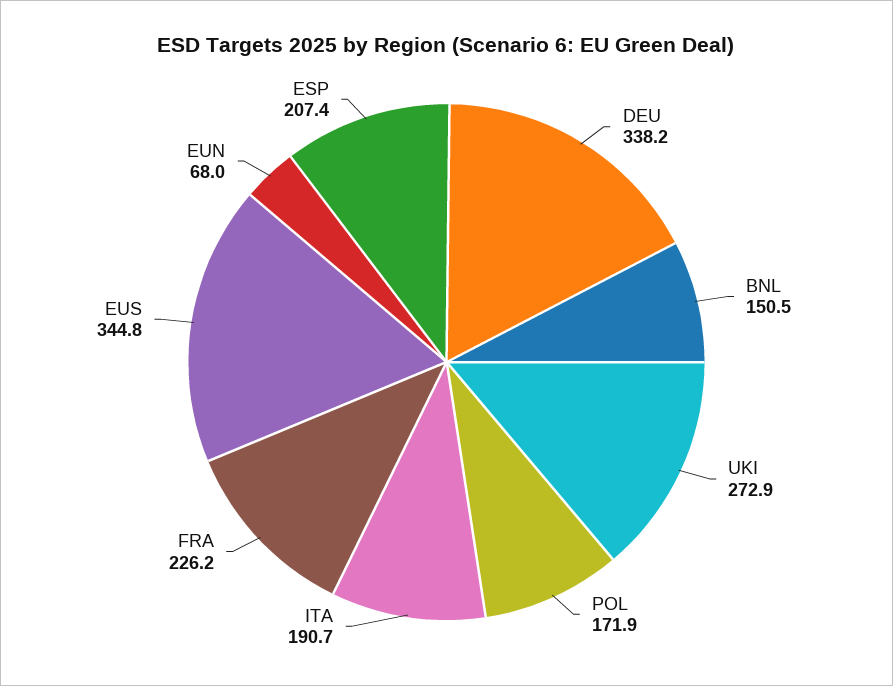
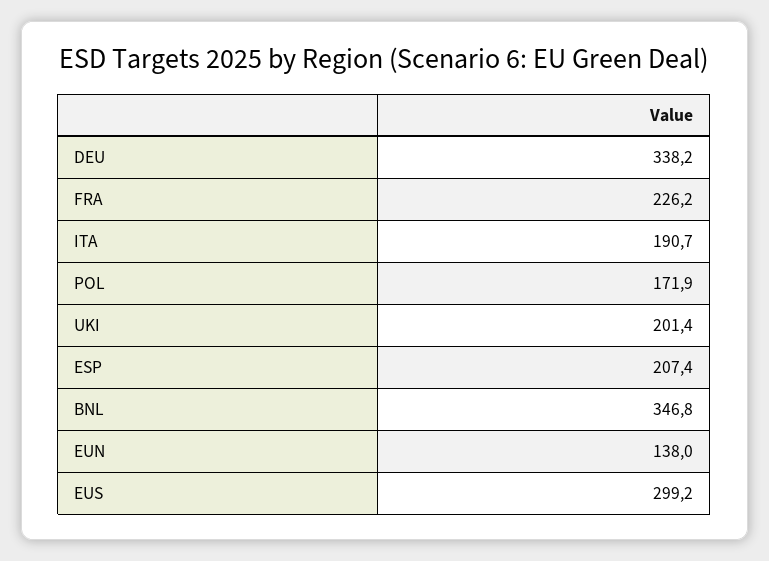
BNL: 150.5 -> 346.8
UKI: 272.9 -> 201.4
EUS: 344.8 -> 299.2
EUN: 68 -> 138

